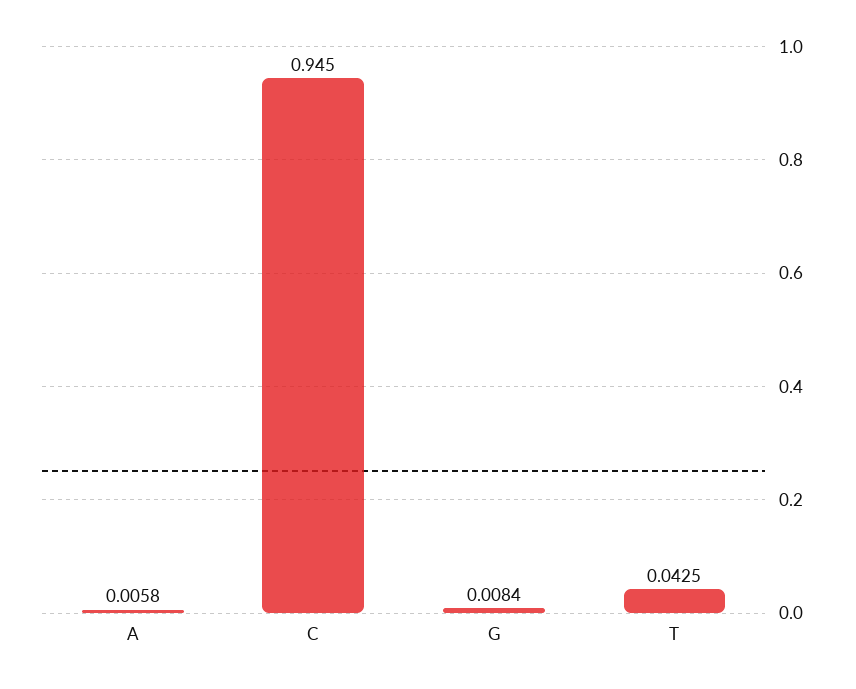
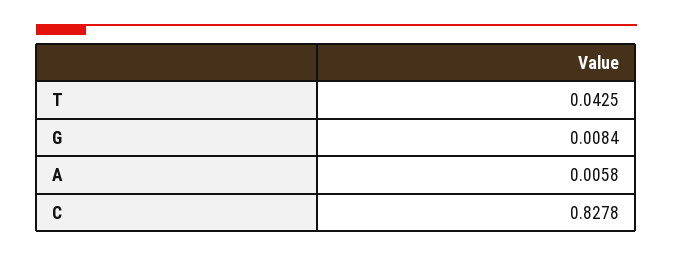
C: 0.945 -> 0.8278

